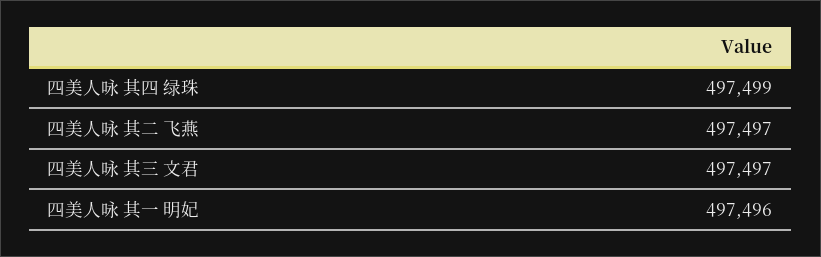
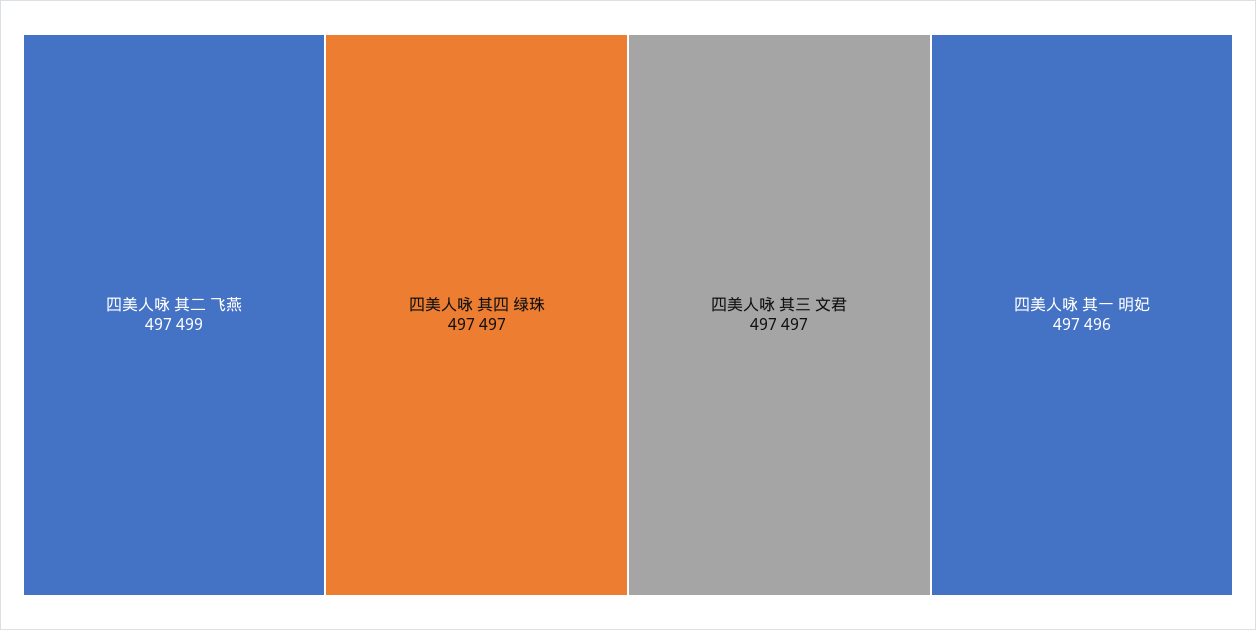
四美人咏 其四 绿珠: 497499 -> 497497
四美人咏 其二 飞燕: 497497 -> 497499

